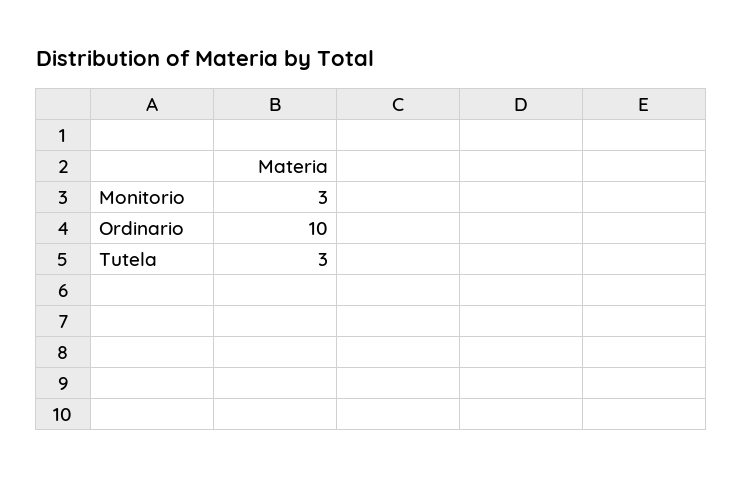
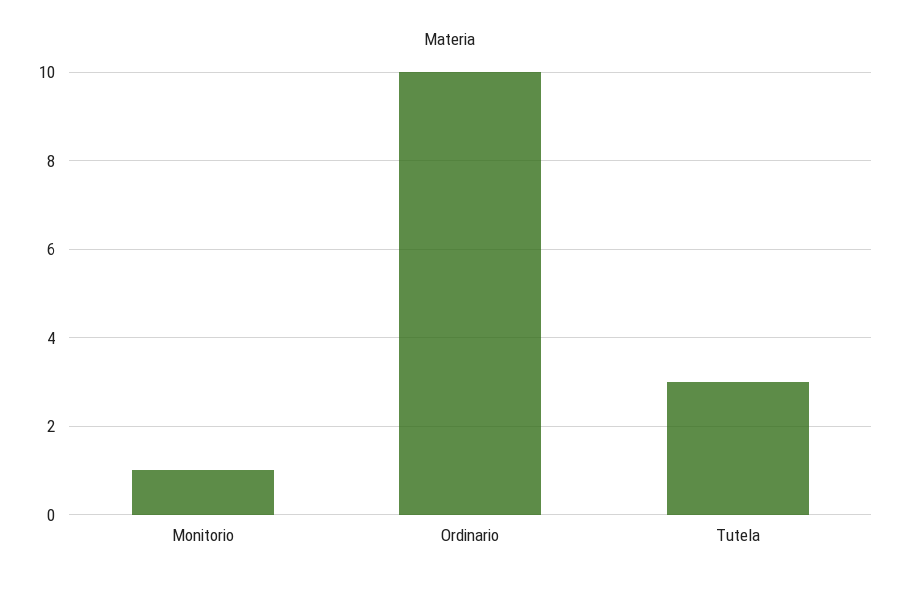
Monitorio: 3 -> 1

